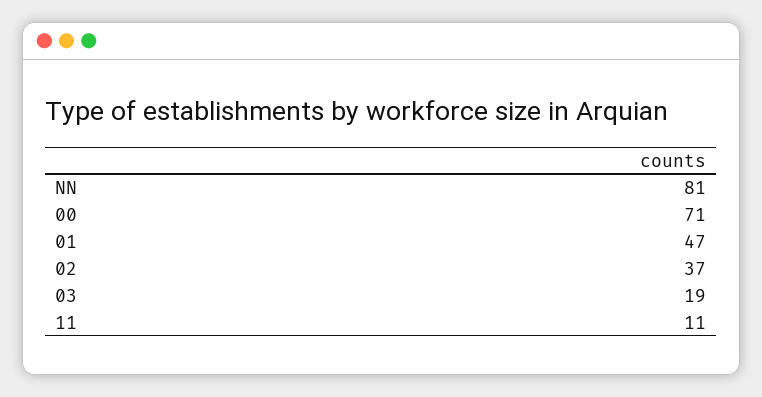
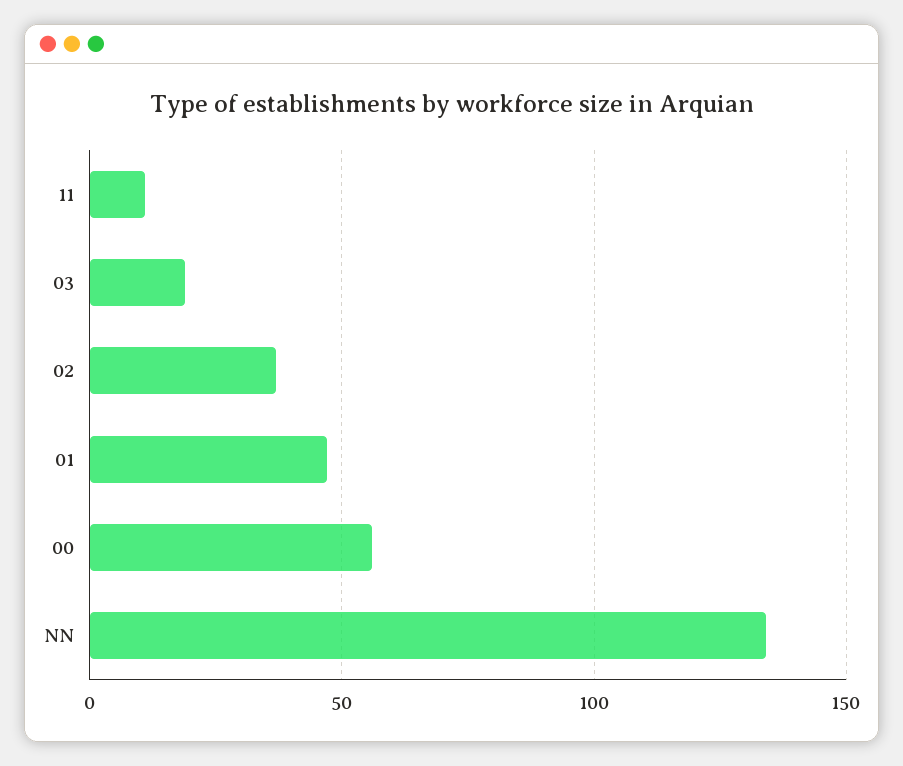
NN: 81 -> 135
00: 71 -> 55

